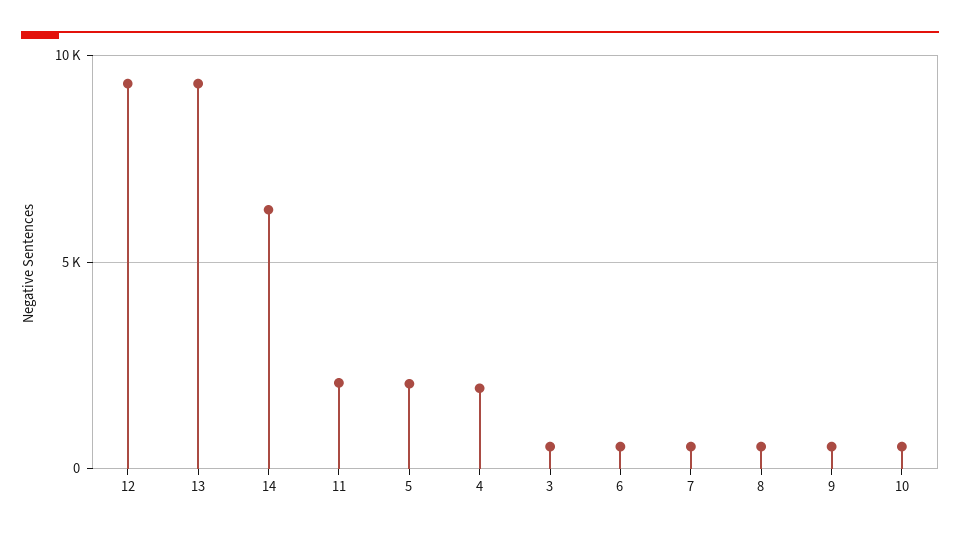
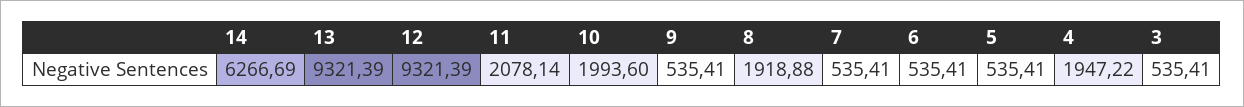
5: 2000 -> 535.41
8: 500 -> 1918.88
10: 500 -> 1993.6

